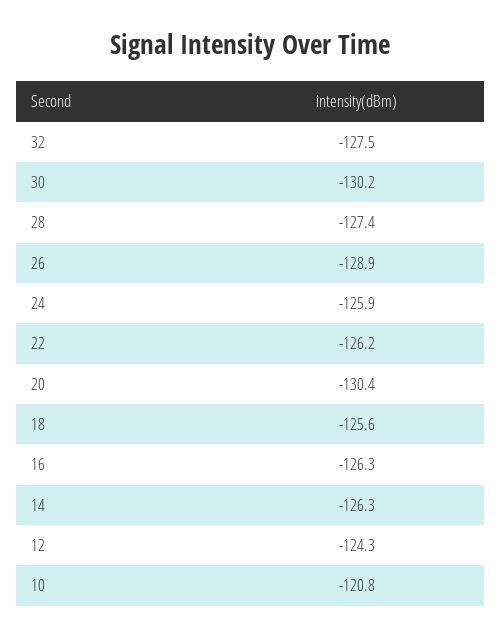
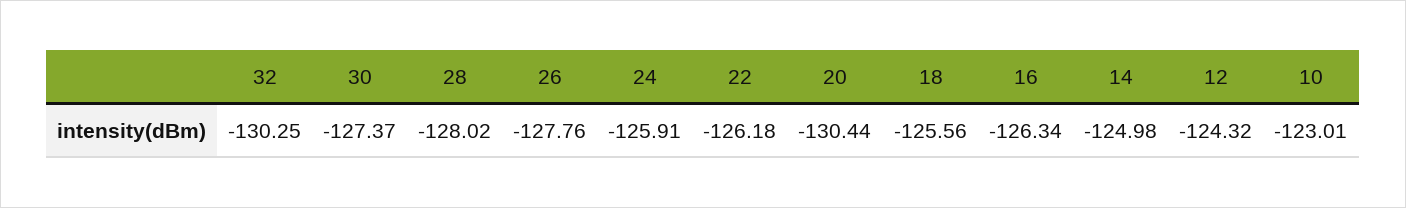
32: -127.5 -> -130.25
30: -130.2 -> -127.37
28: -127.4 -> -128.02
26: -128.9 -> -127.76
14: -126.3 -> -124.98
10: -120.8 -> -123.01

